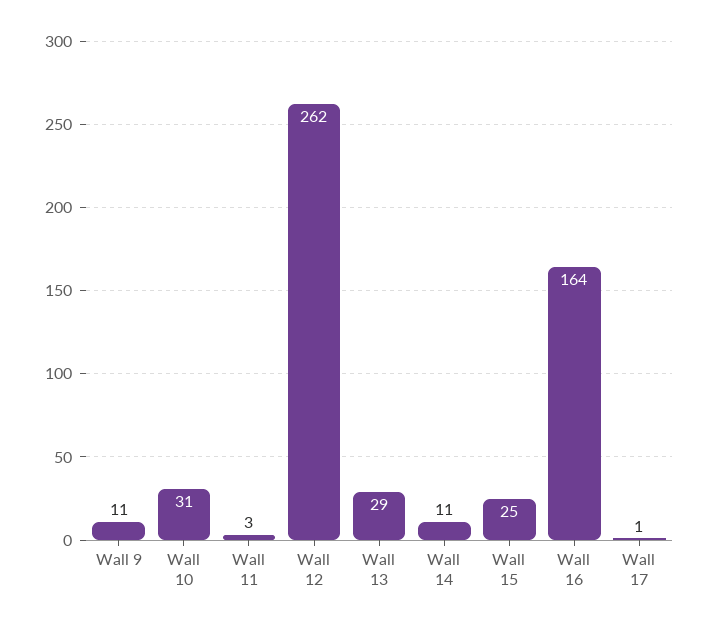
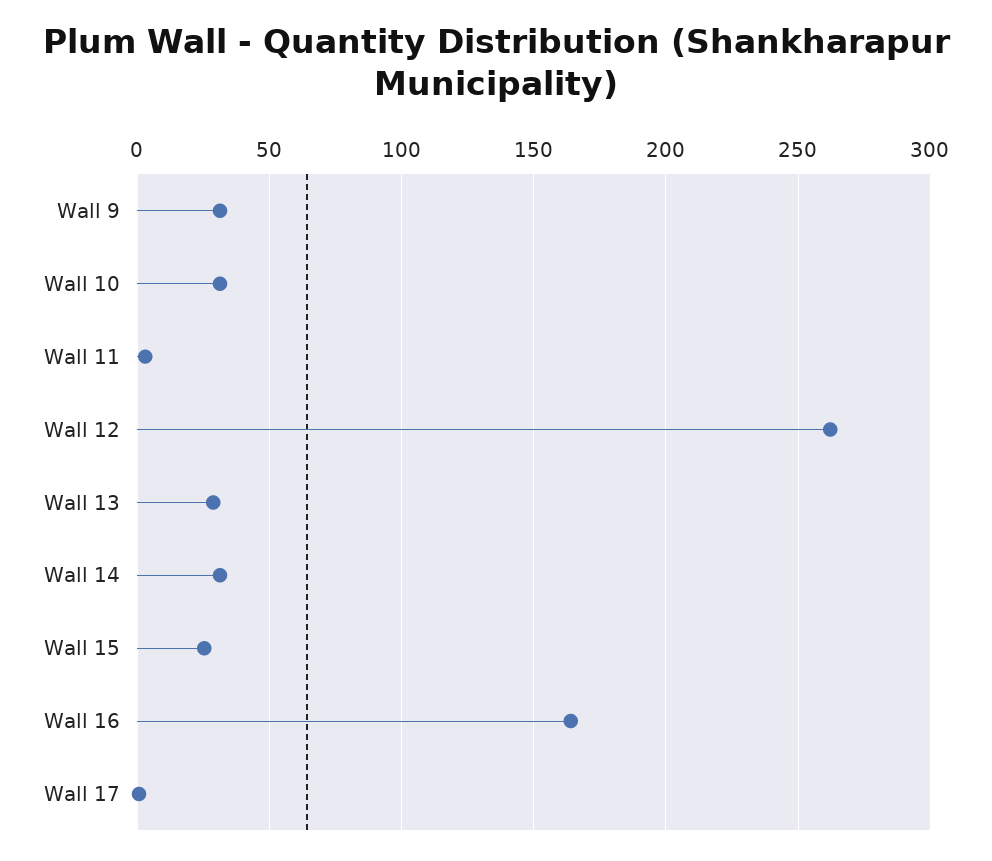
Wall 9: 11 -> 30
Wall 14: 11 -> 30

